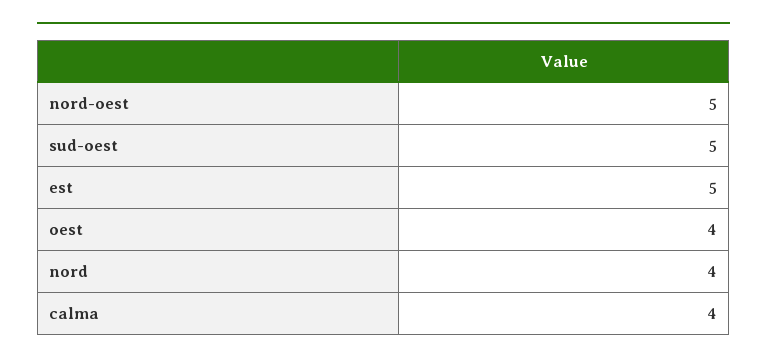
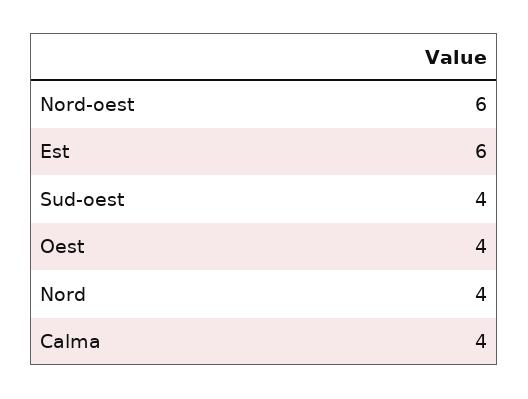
nord-oest: 5 -> 6
sud-oest: 5 -> 4
est: 5 -> 6

